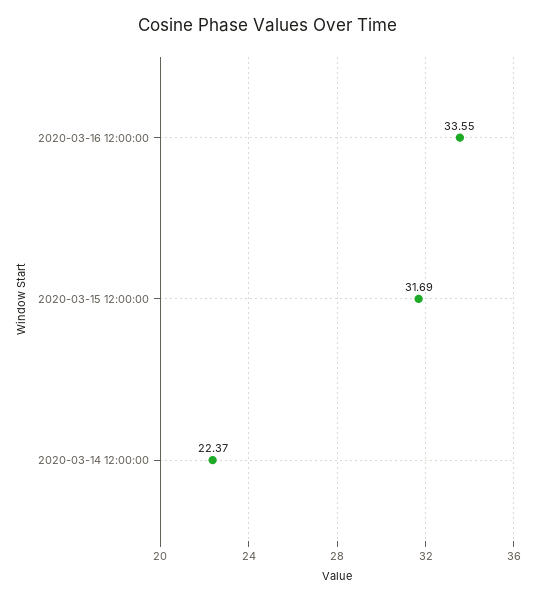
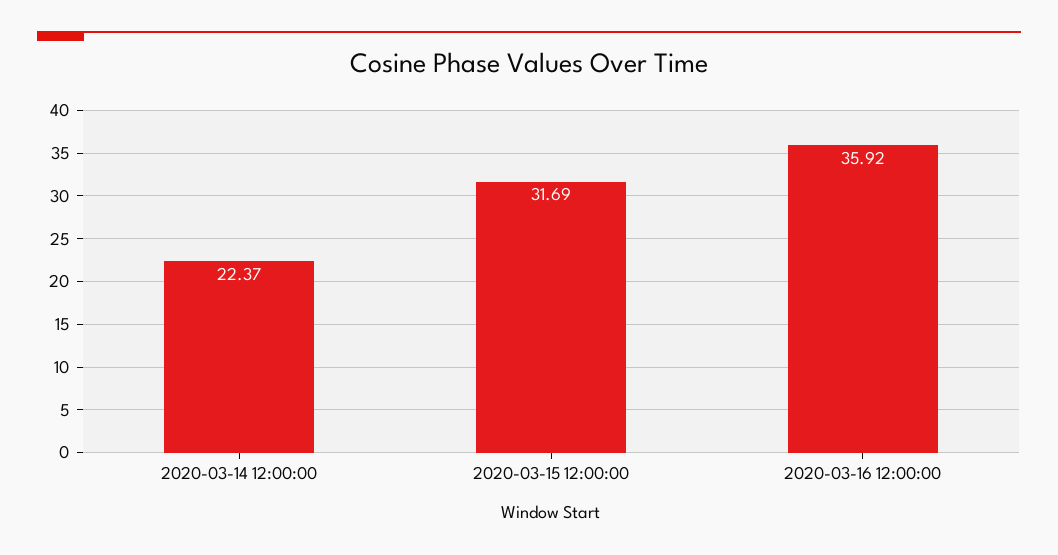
2020-03-16 12:00:00: 33.55 -> 35.92

